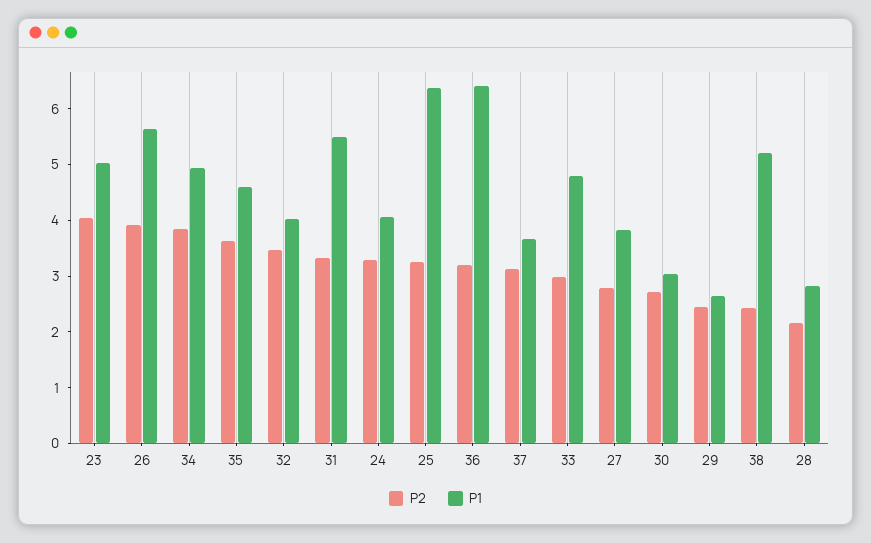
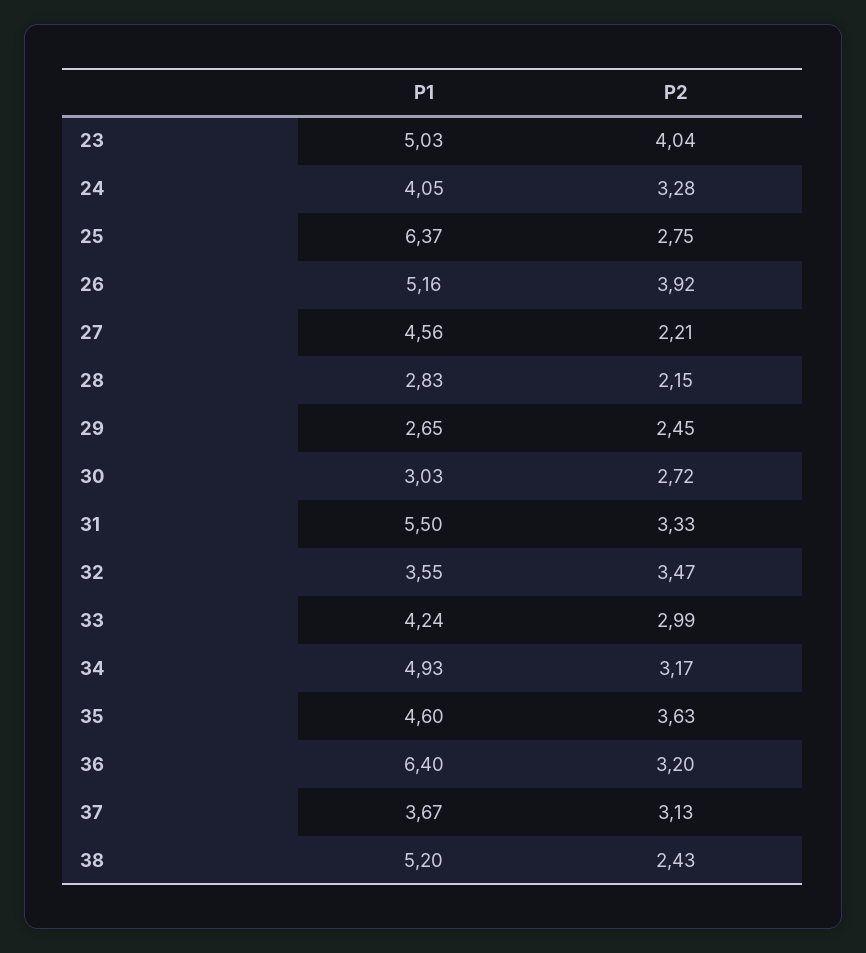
P1, 26: 5.6 -> 5.16
P2, 34: 3.8 -> 3.17
P1, 32: 4 -> 3.55
P2, 25: 3.2 -> 2.75
P1, 33: 4.8 -> 4.24
P2, 27: 2.8 -> 2.21
P1, 27: 3.8 -> 4.56

